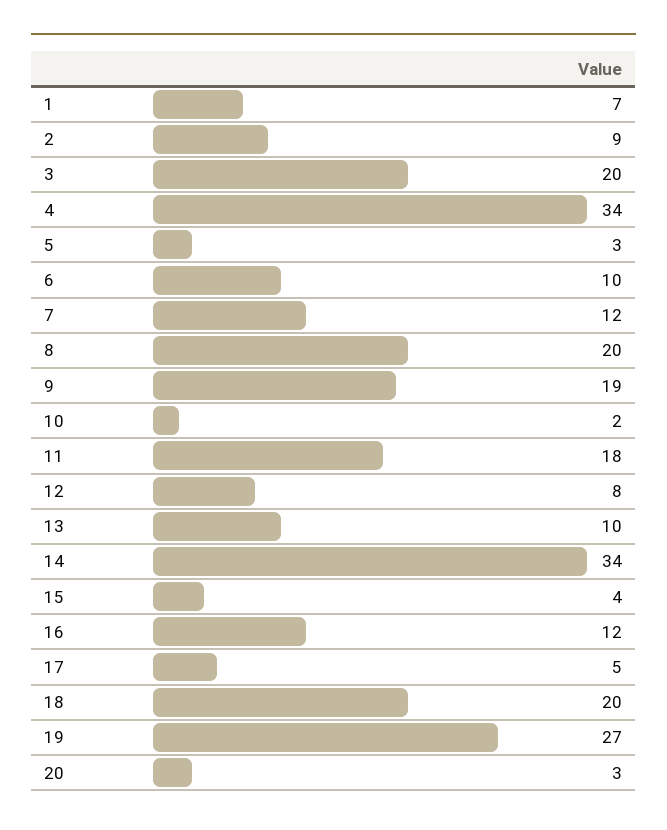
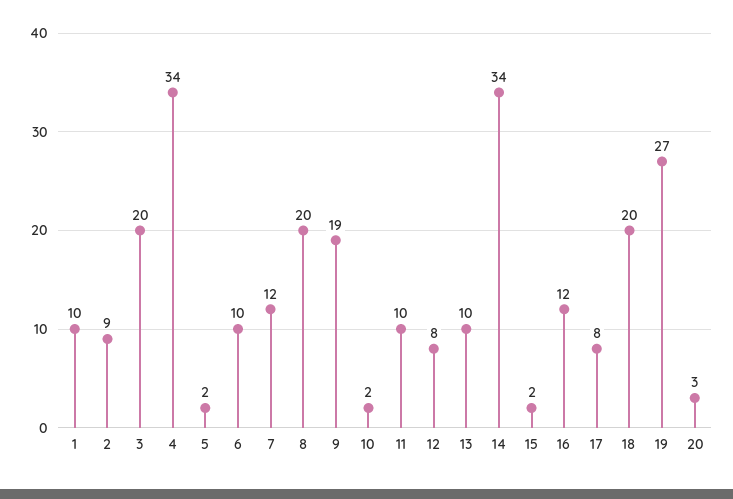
1: 7 -> 10
5: 3 -> 2
11: 18 -> 10
15: 4 -> 2
17: 5 -> 8

